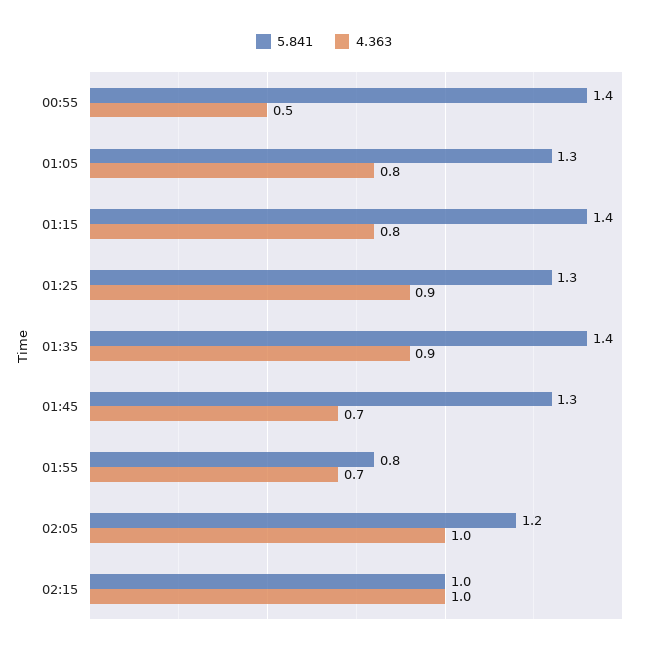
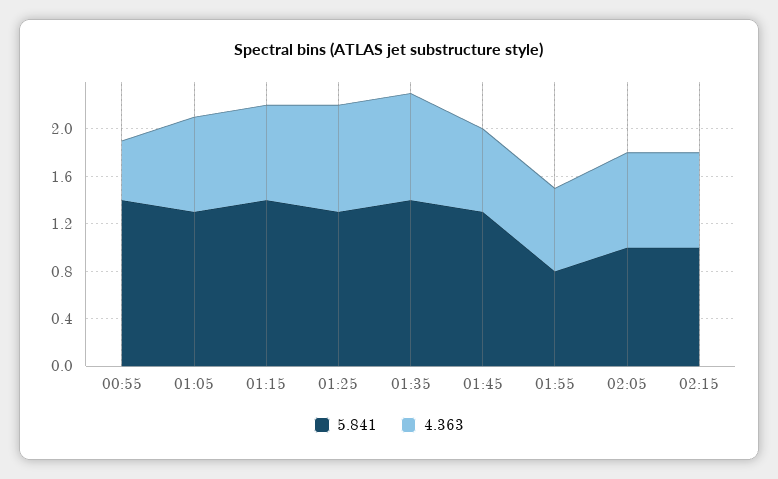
5.841, 02:05: 1.2 -> 1
4.363, 02:05: 1 -> 0.8
4.363, 02:15: 1 -> 0.8

